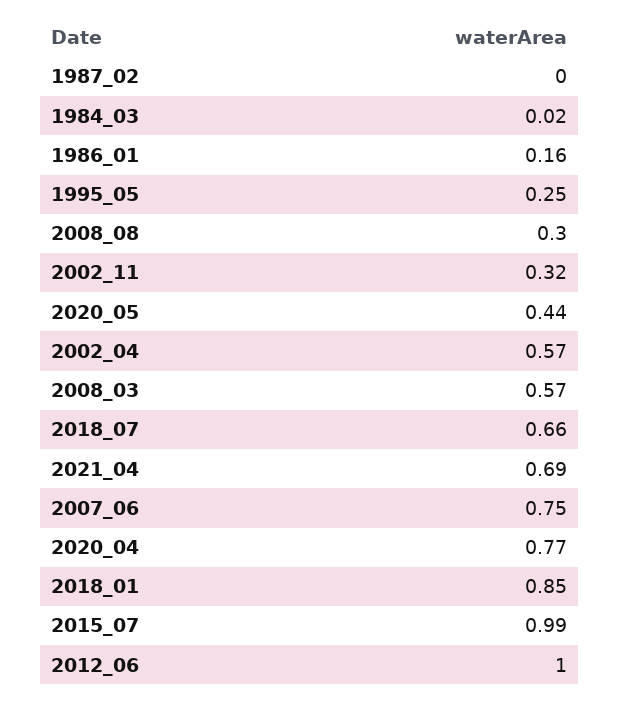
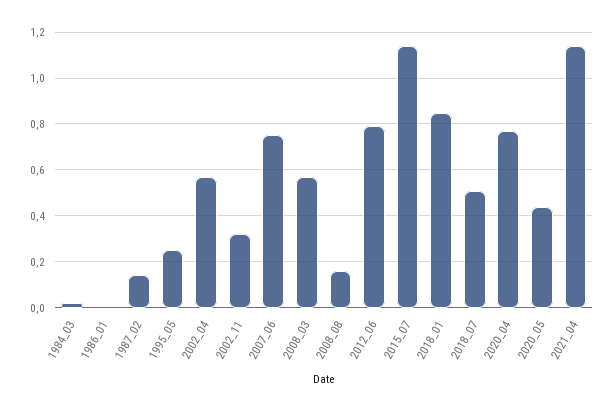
1987_02: 0 -> 0.15
1986_01: 0.16 -> 0
2008_08: 0.3 -> 0.15
2018_07: 0.66 -> 0.5
2021_04: 0.69 -> 1.15
2015_07: 0.99 -> 1.15
2012_06: 1 -> 0.8

